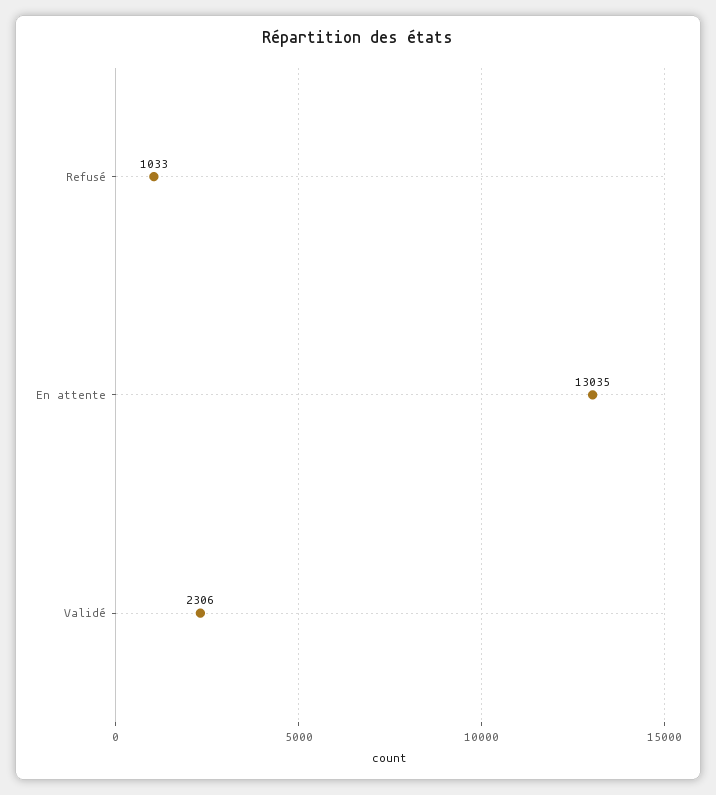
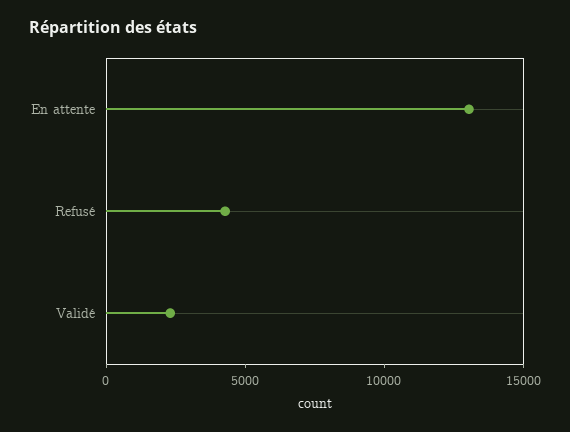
Refusé: 1033 -> 4000

